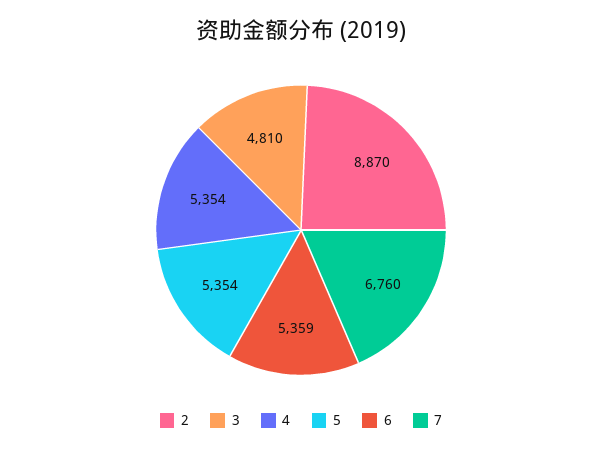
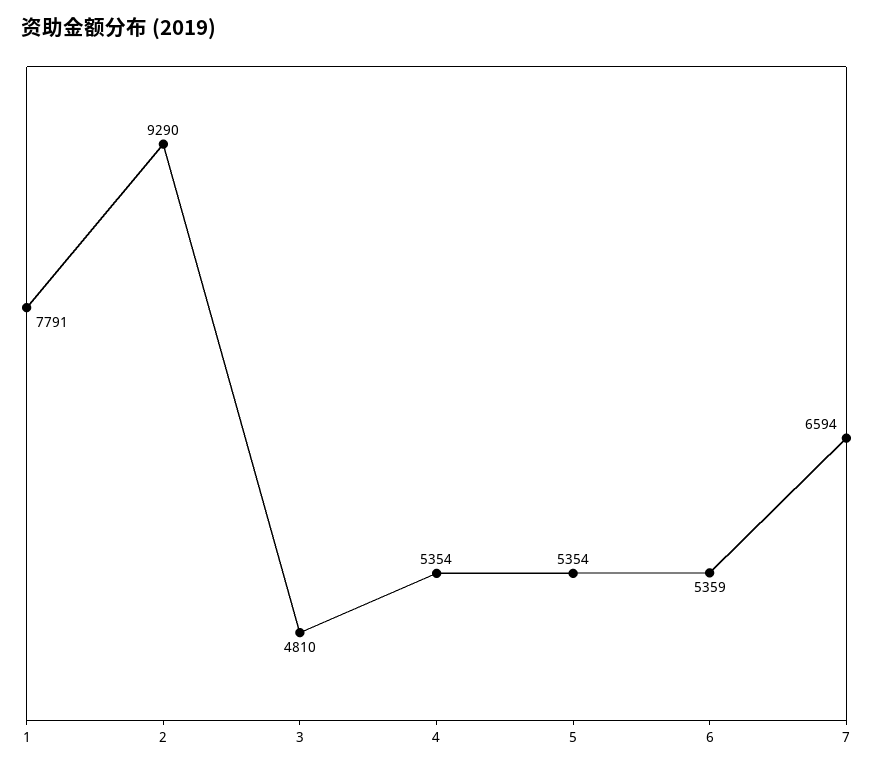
2: 8870 -> 9290
7: 6760 -> 6594
1: none -> 7791

